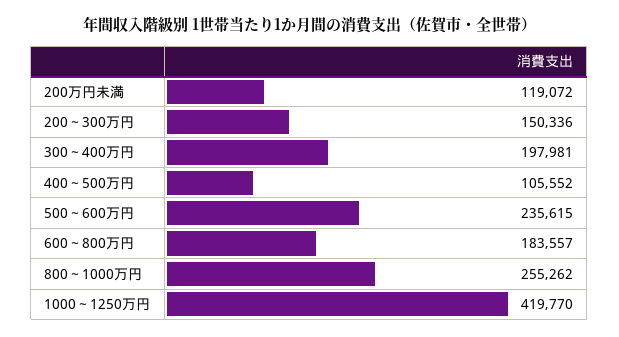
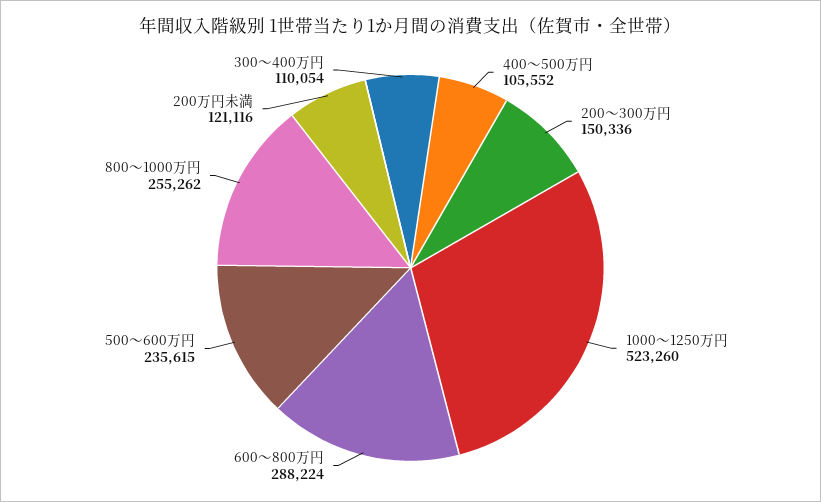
200万円未満: 119072 -> 121116
300～400万円: 197981 -> 110054
600～800万円: 183557 -> 288224
1000～1250万円: 419770 -> 523260

